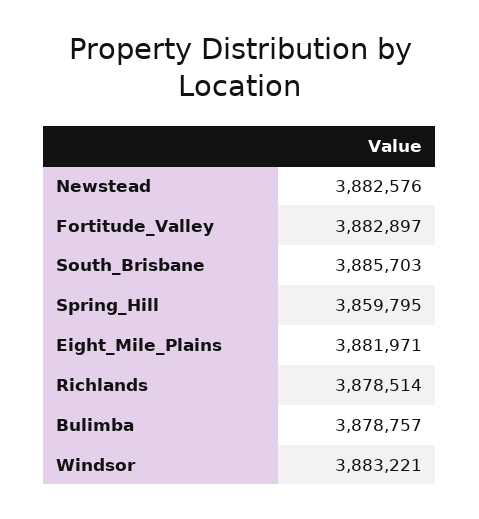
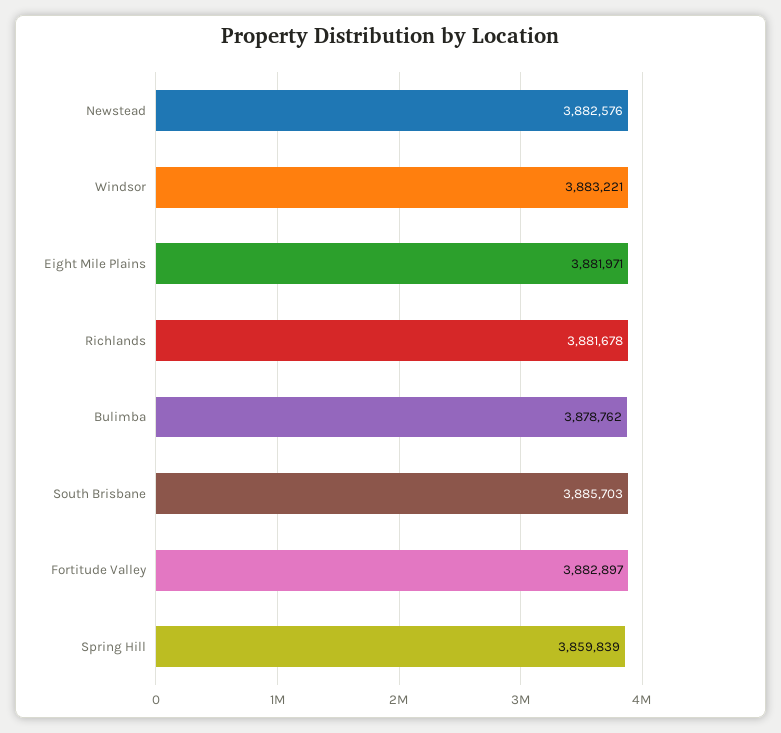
Spring_Hill: 3859795 -> 3859839
Richlands: 3878514 -> 3881678
Bulimba: 3878757 -> 3878762

